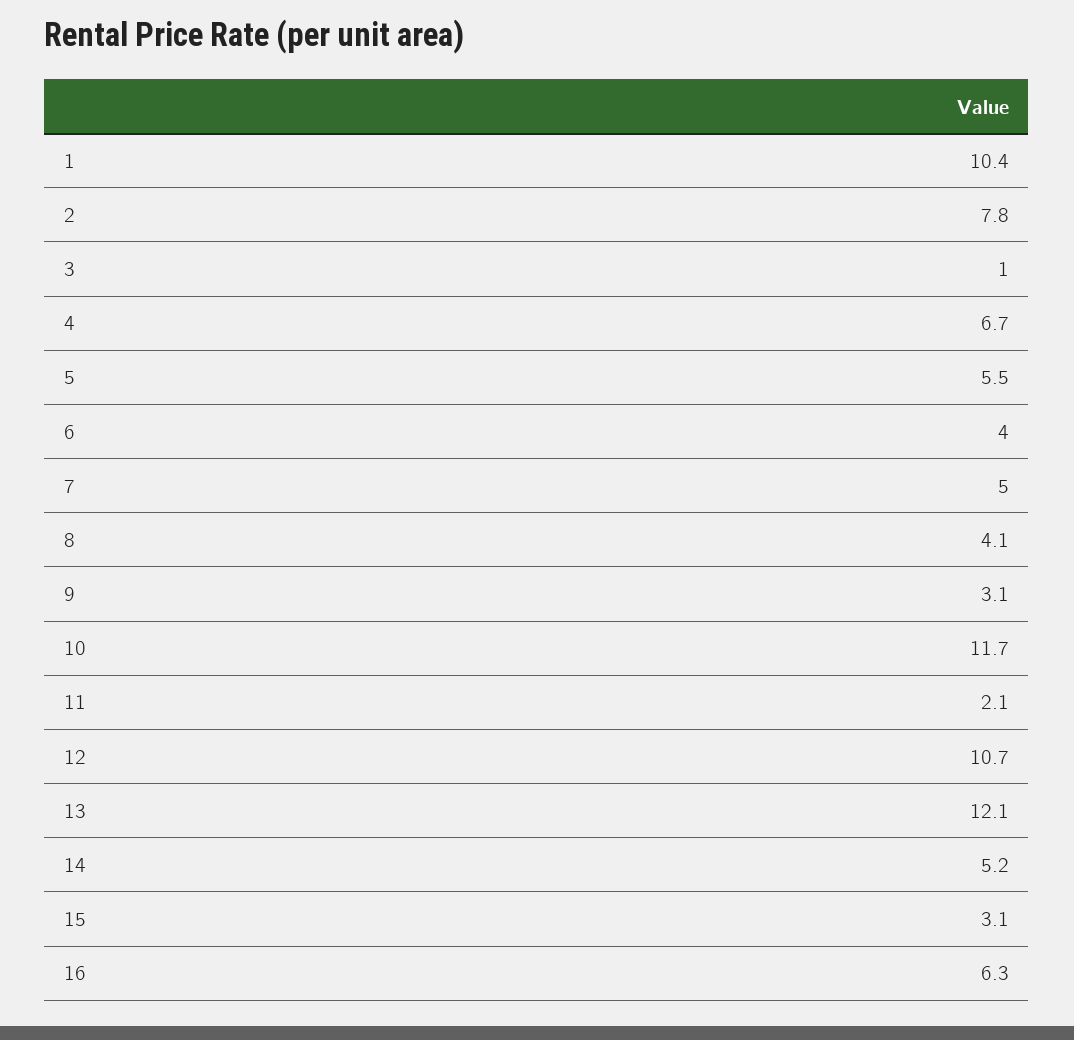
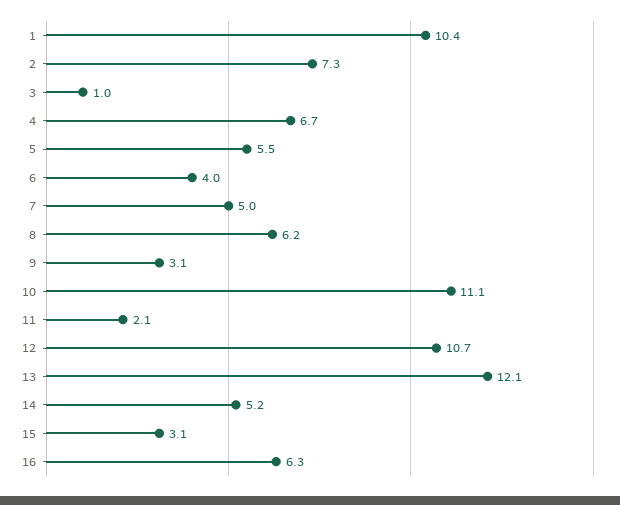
2: 7.8 -> 7.3
8: 4.1 -> 6.2
10: 11.7 -> 11.1

